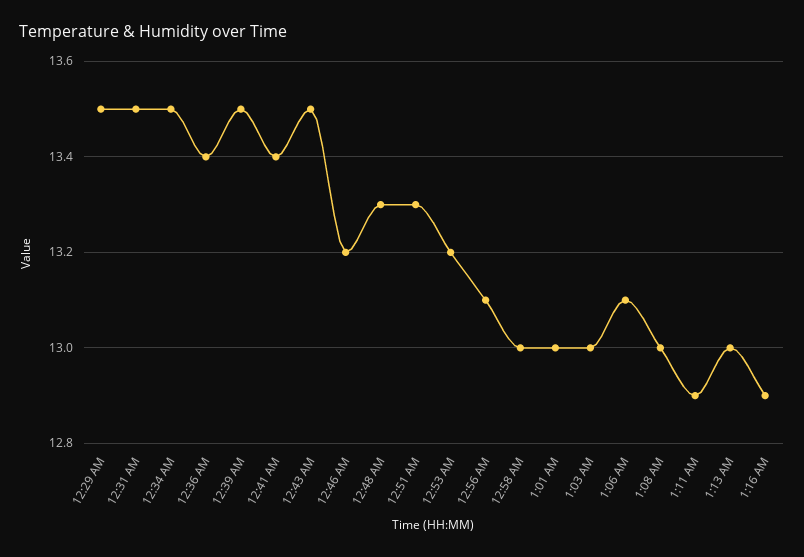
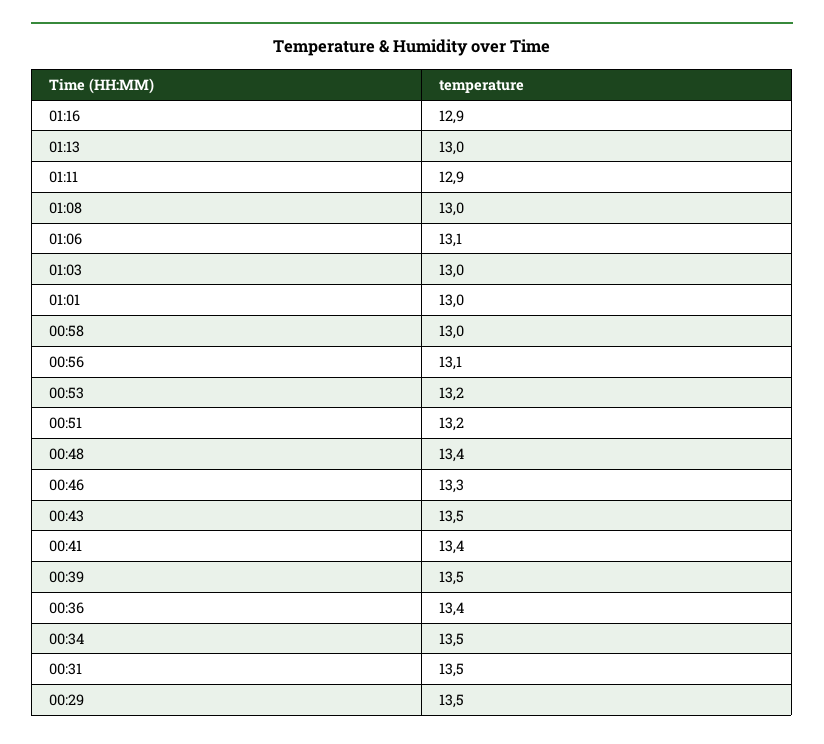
12:46 AM: 13.2 -> 13.3
12:48 AM: 13.3 -> 13.4
12:51 AM: 13.3 -> 13.2

